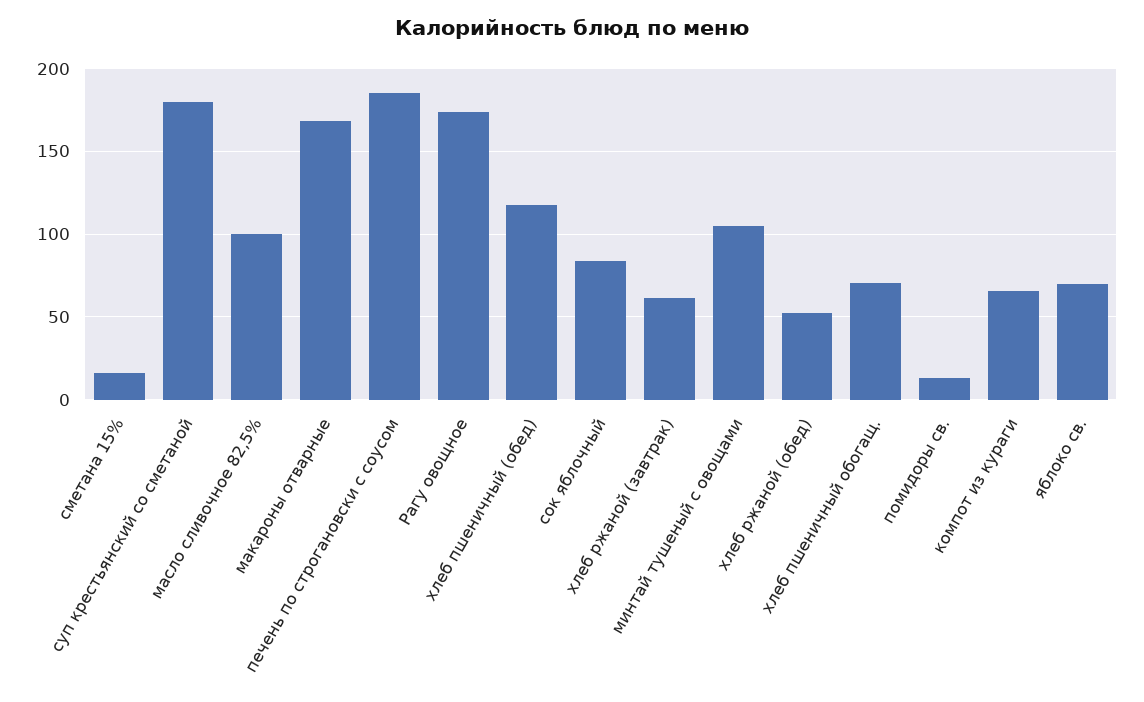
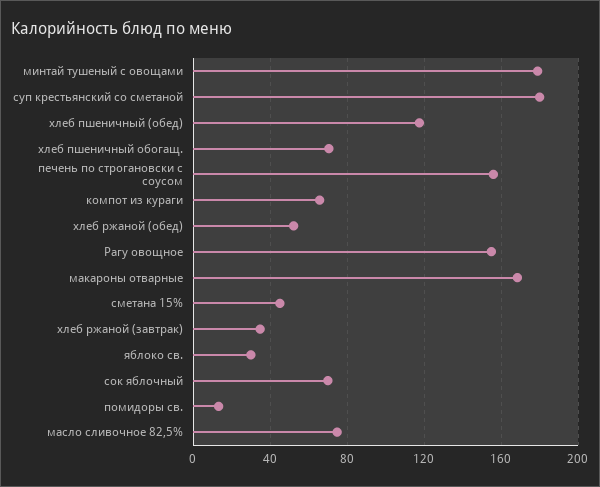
сметана 15%: 15 -> 45
масло сливочное 82,5%: 100 -> 75
печень по строгановски с соусом: 185 -> 155
Рагу овощное: 175 -> 155
сок яблочный: 85 -> 70
хлеб ржаной (завтрак): 60 -> 35
минтай тушеный с овощами: 105 -> 180
яблоко св.: 70 -> 30

